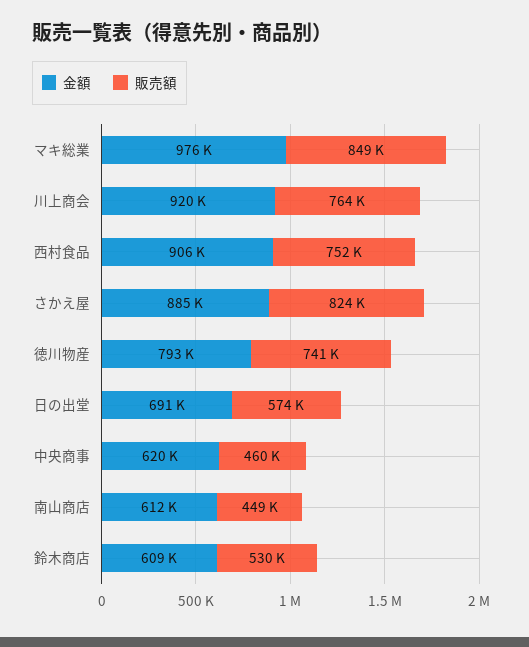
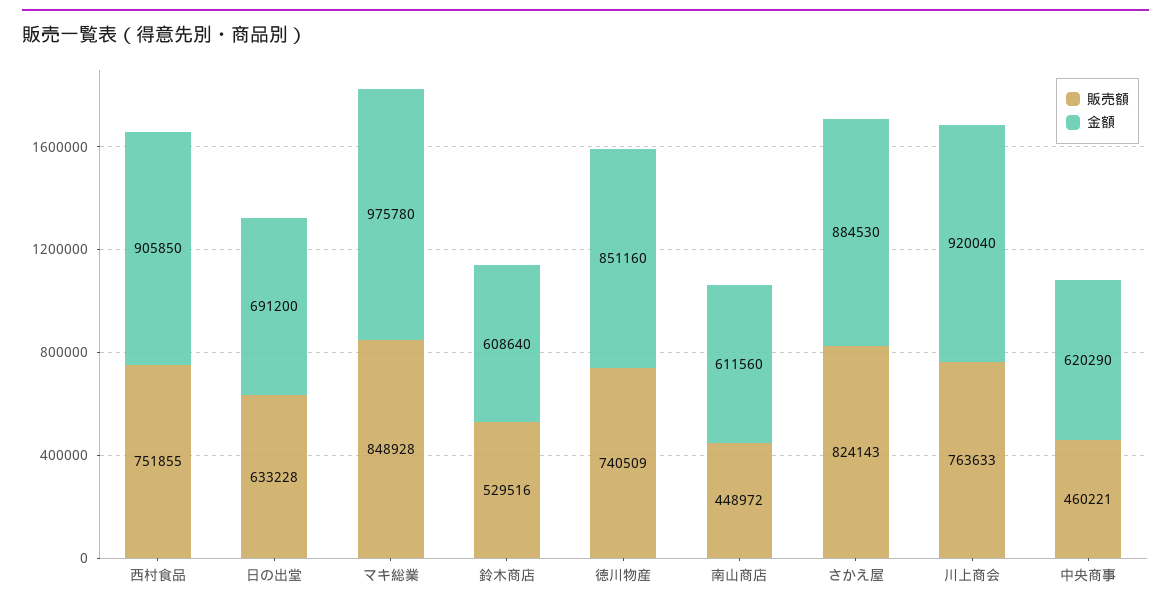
金額, 徳川物産: 793000 -> 851160
販売額, 日の出堂: 574000 -> 633228

